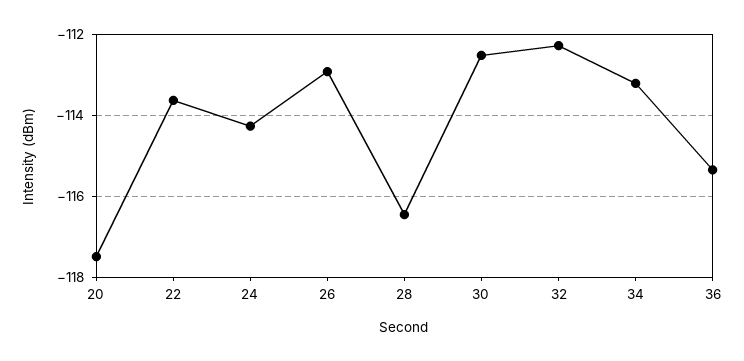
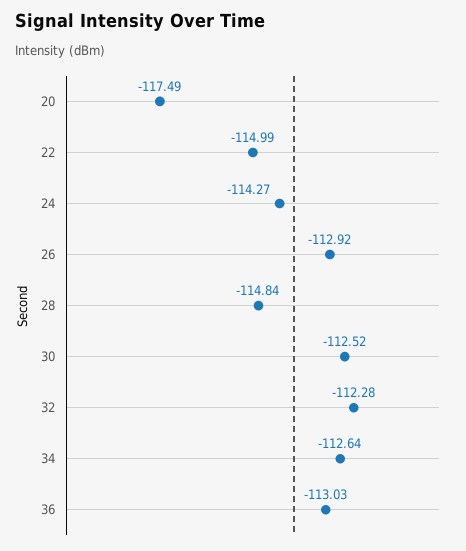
22: -113.6 -> -114.99
28: -116.4 -> -114.84
34: -113.2 -> -112.64
36: -115.4 -> -113.03

